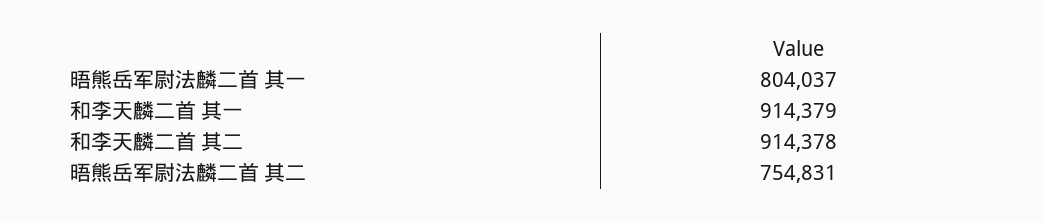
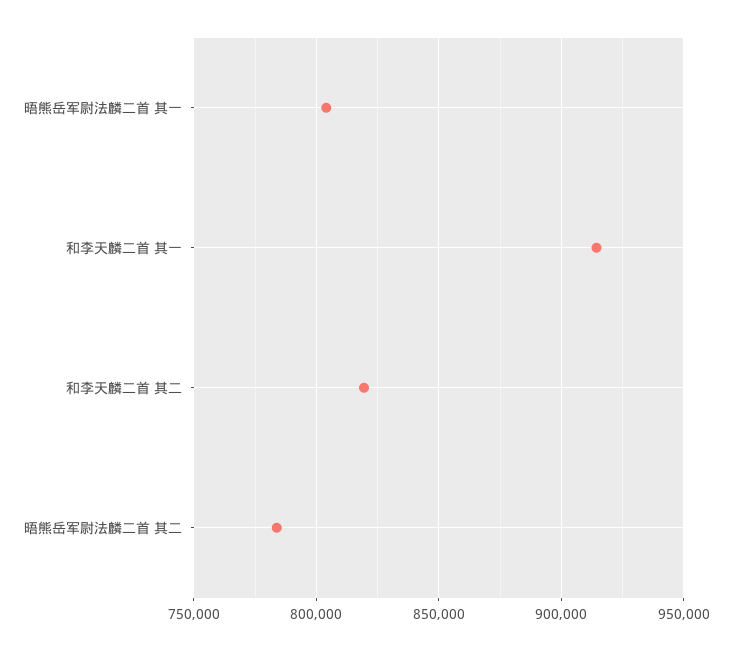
和李天麟二首 其二: 914378 -> 820000
晤熊岳军尉法麟二首 其二: 754831 -> 785000

